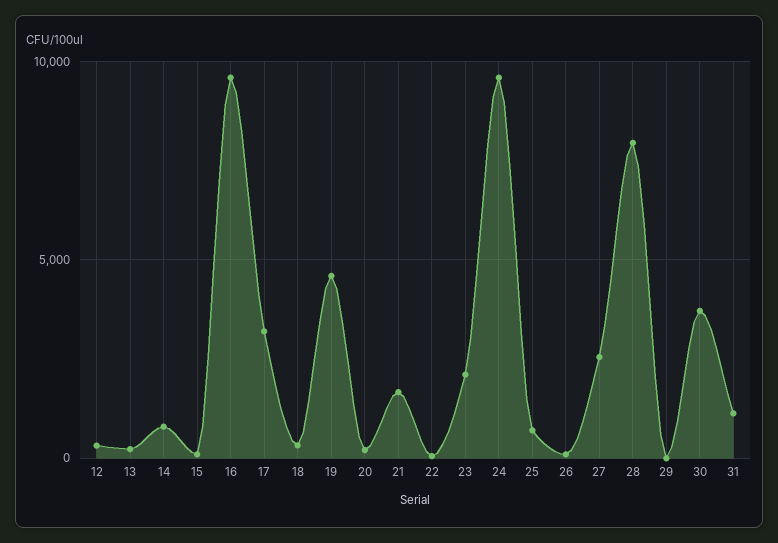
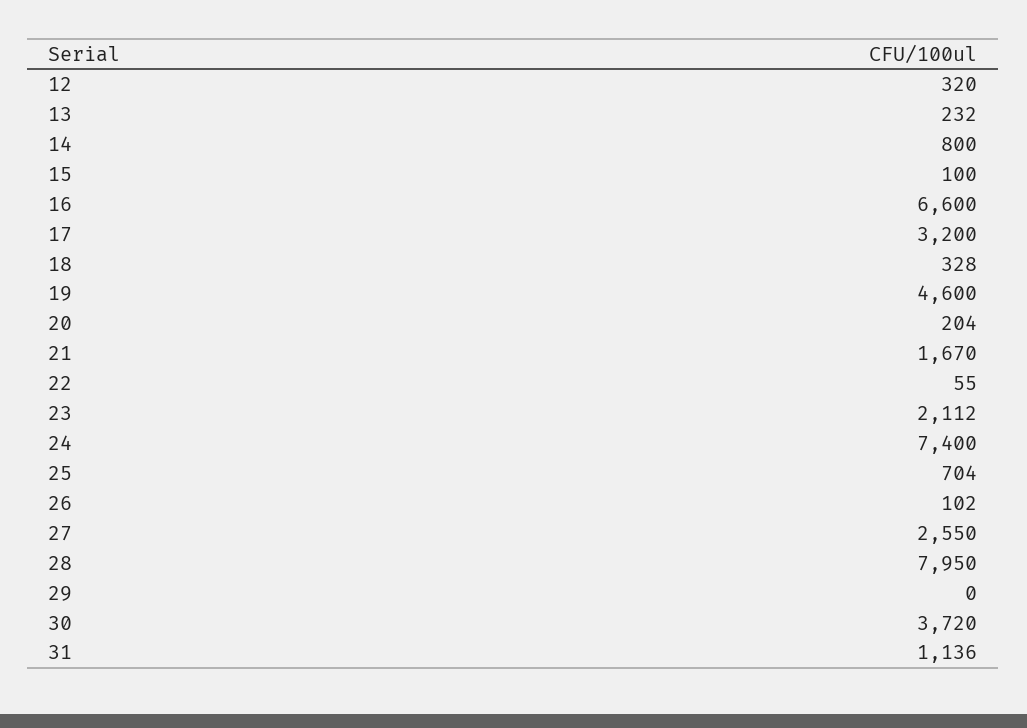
16: 9500 -> 6600
24: 9500 -> 7400

